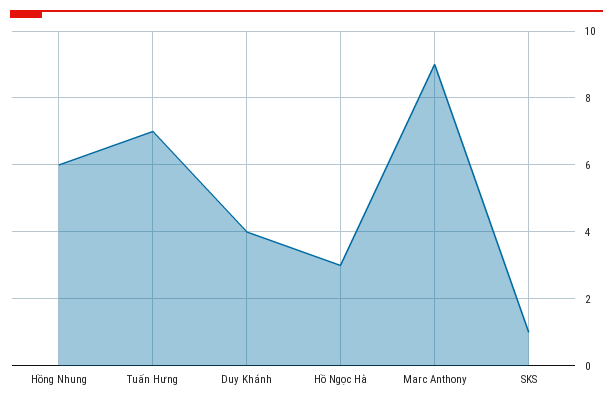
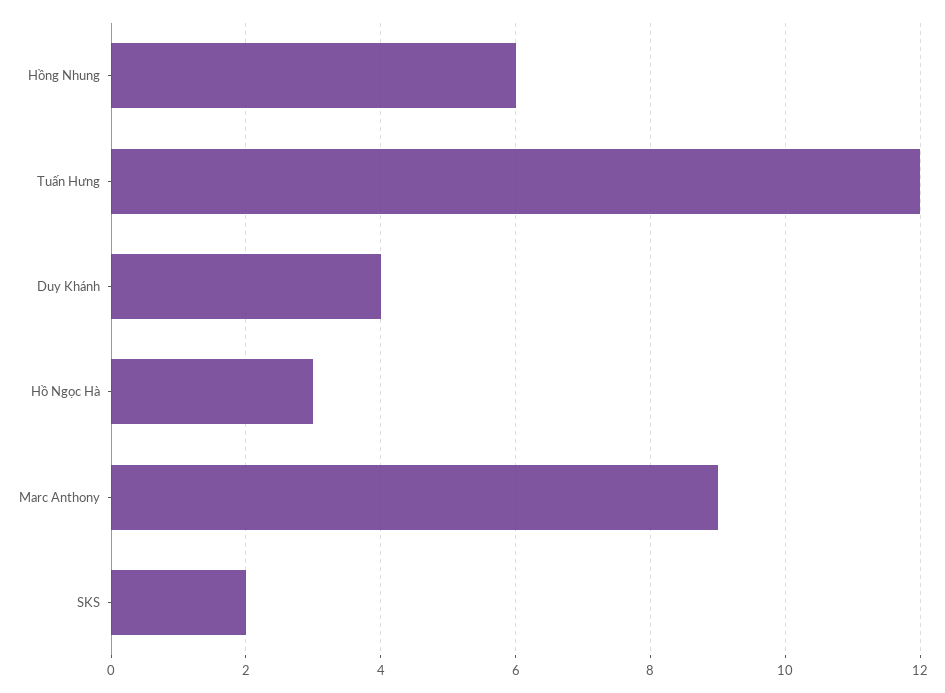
Tuấn Hưng: 7 -> 12
SKS: 1 -> 2

